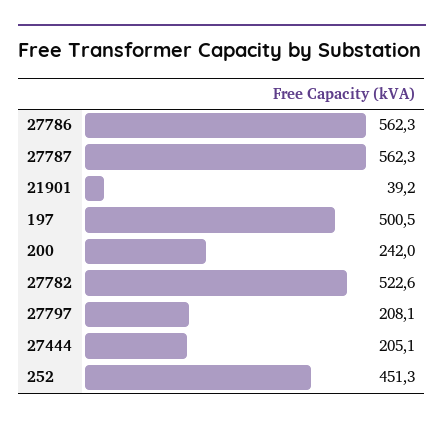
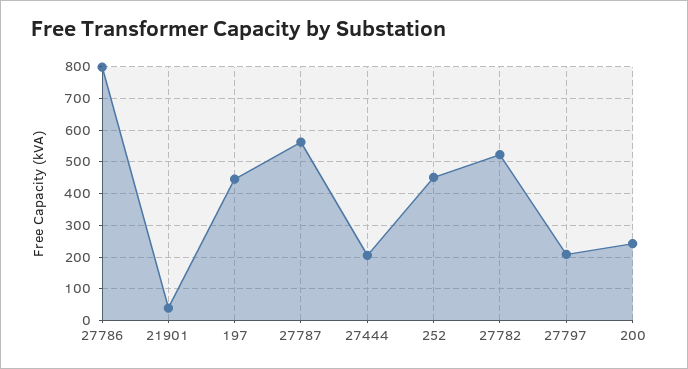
27786: 562.3 -> 800
197: 500.5 -> 440

